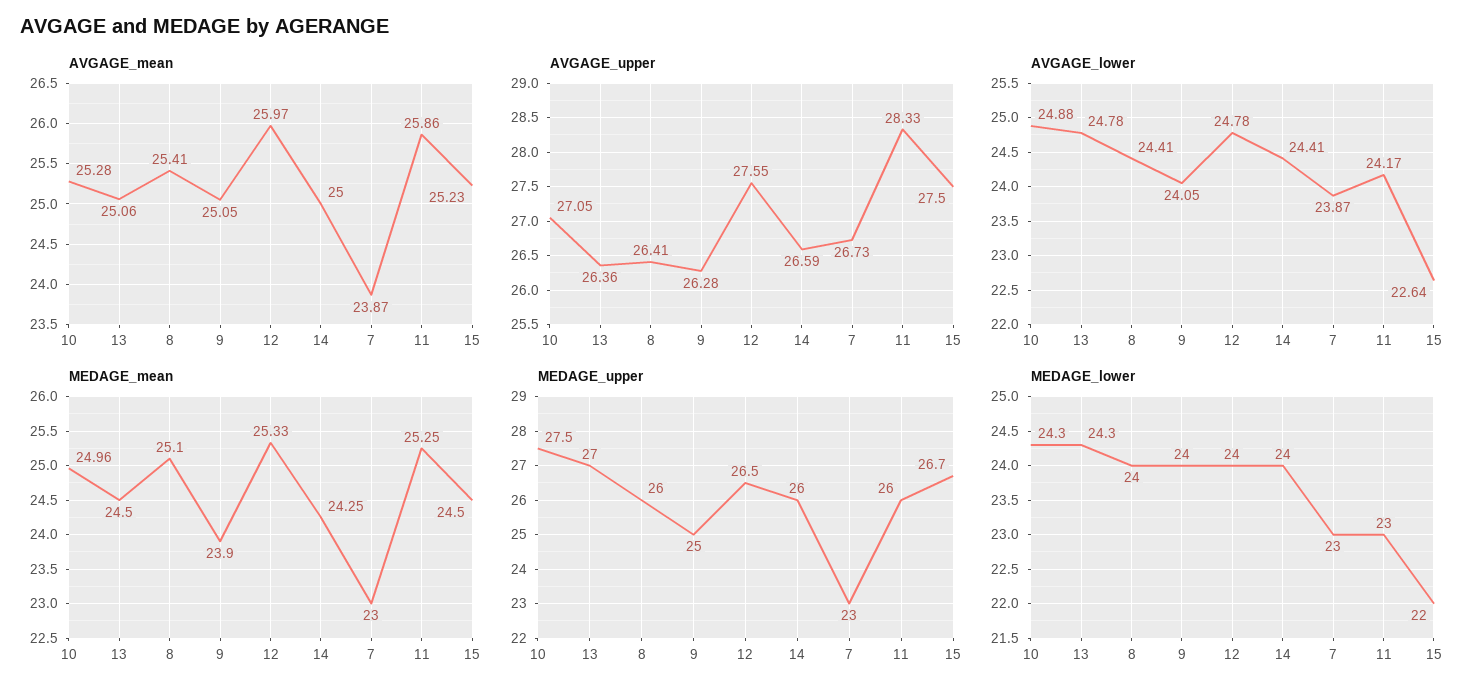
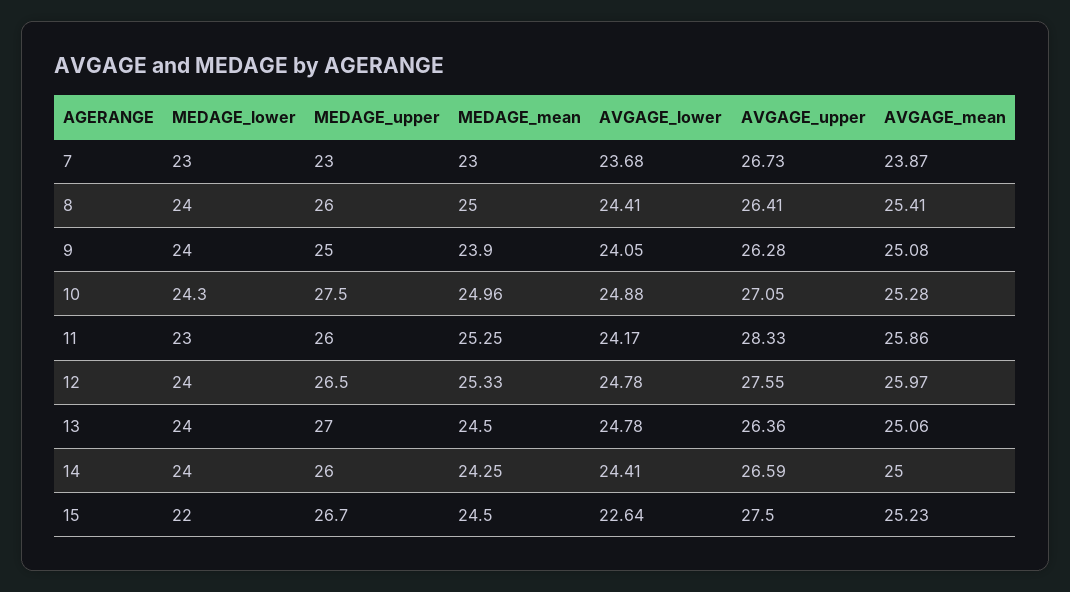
AVGAGE_mean, 9: 25.05 -> 25.08
AVGAGE_lower, 7: 23.87 -> 23.68
MEDAGE_mean, 8: 25.1 -> 25
MEDAGE_lower, 13: 24.3 -> 24

